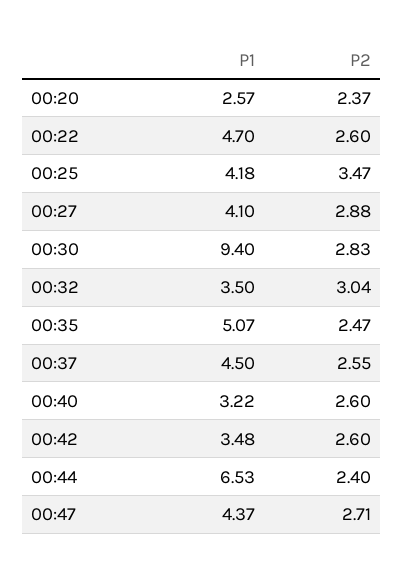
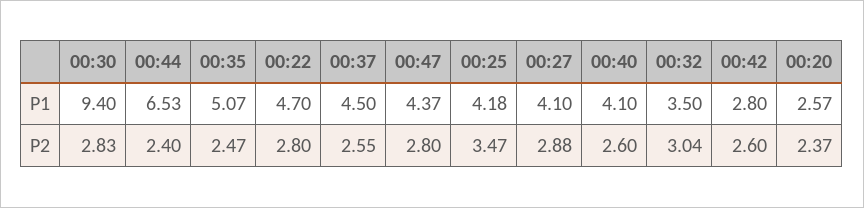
P2, 00:22: 2.6 -> 2.8
P1, 00:40: 3.22 -> 4.1
P1, 00:42: 3.48 -> 2.8
P2, 00:47: 2.71 -> 2.8

